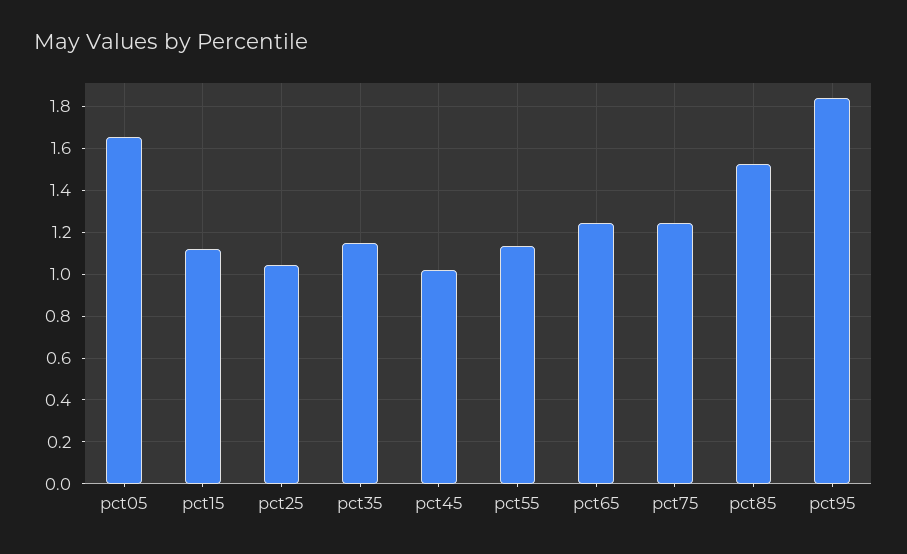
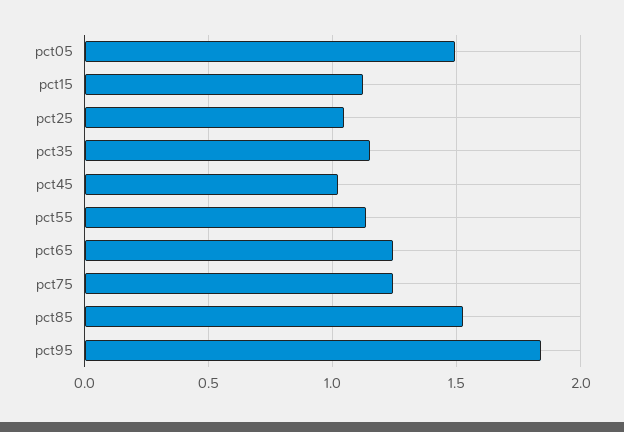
pct05: 1.65 -> 1.5

